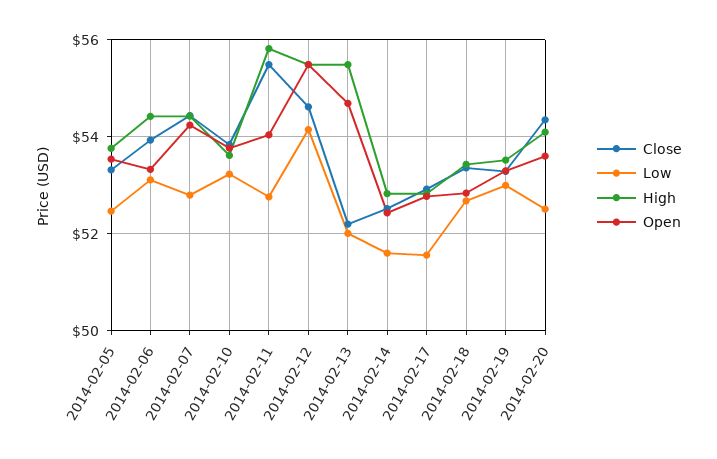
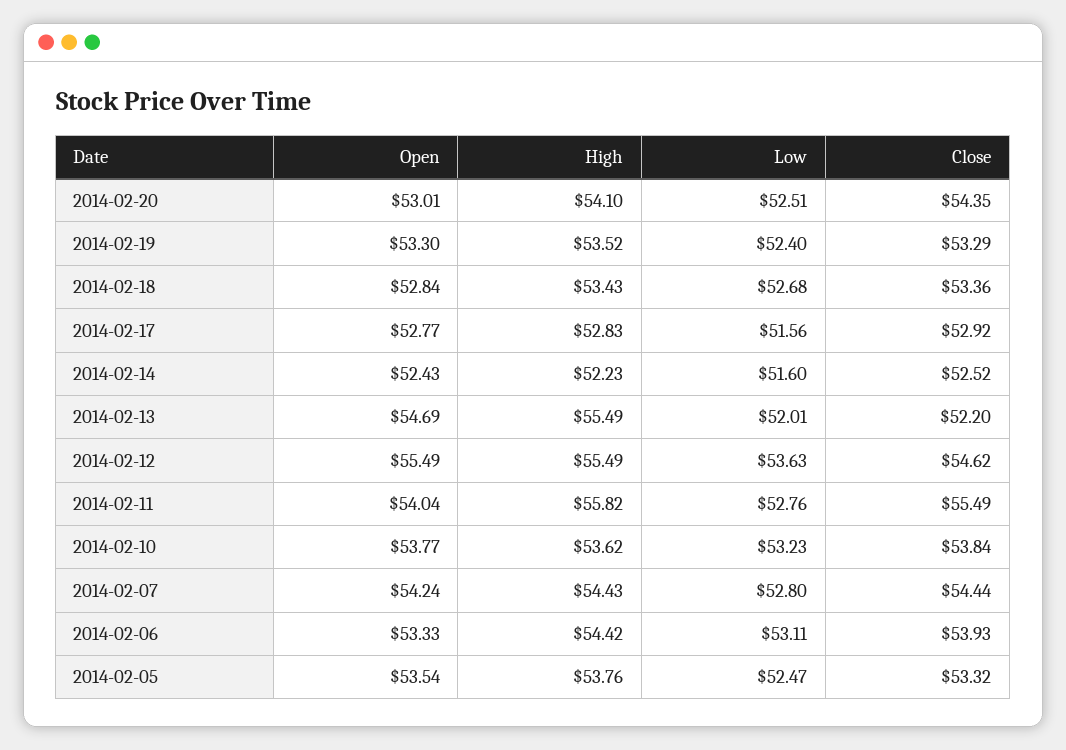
Low, 2014-02-12: 54.2 -> 53.63
High, 2014-02-14: 52.8 -> 52.23
Low, 2014-02-19: 53 -> 52.4
Open, 2014-02-20: 53.6 -> 53.01

